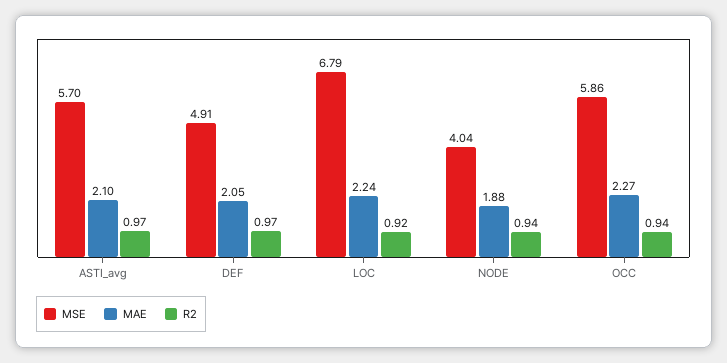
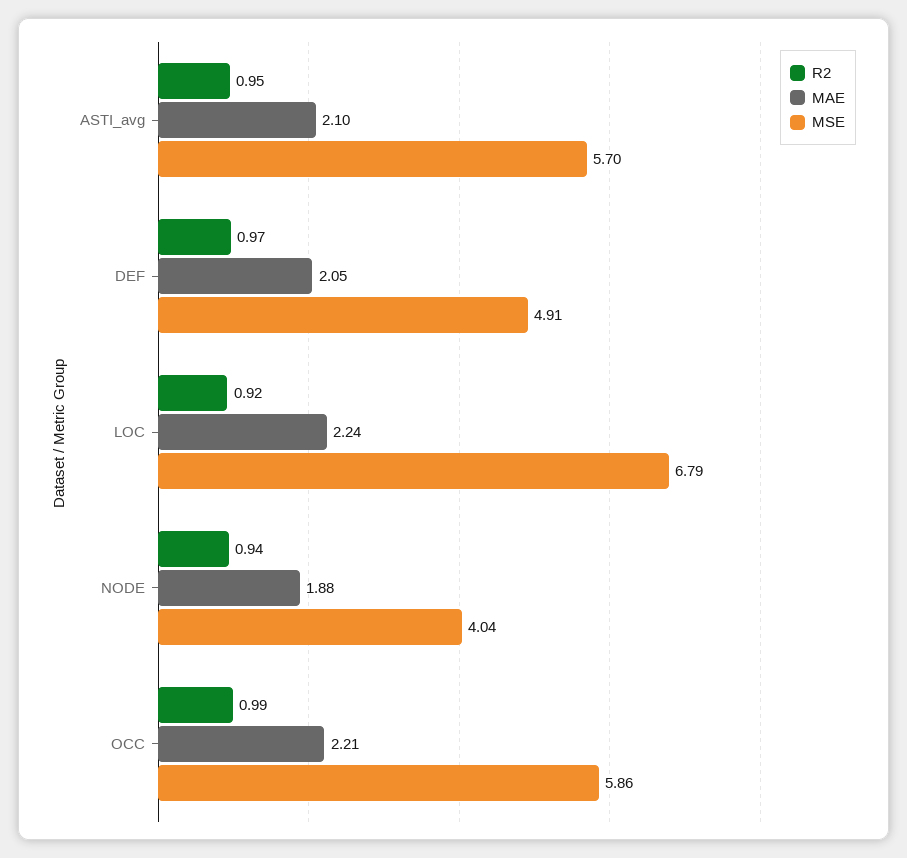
R2, ASTI_avg: 0.97 -> 0.95
MAE, OCC: 2.27 -> 2.21
R2, OCC: 0.94 -> 0.99

